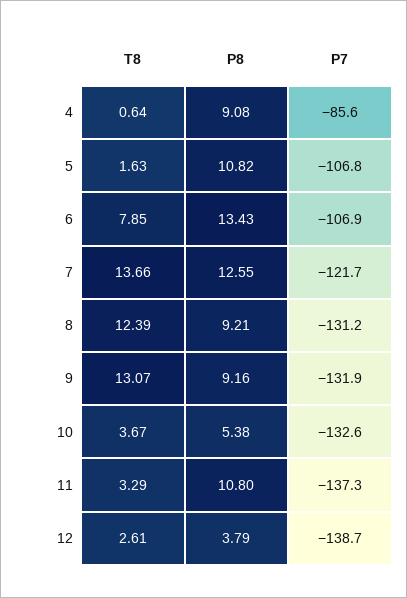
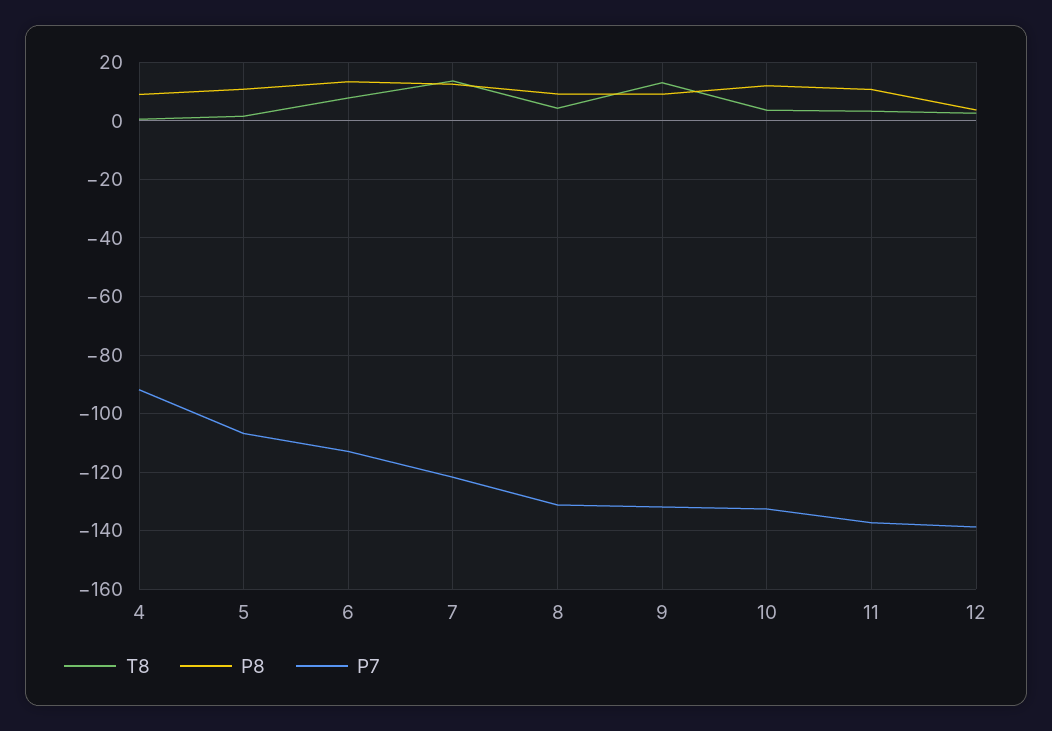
P7, 4: -85.6 -> -92.5
P7, 6: -106.9 -> -112.5
T8, 8: 12.39 -> 5
P8, 10: 5.38 -> 12.5

